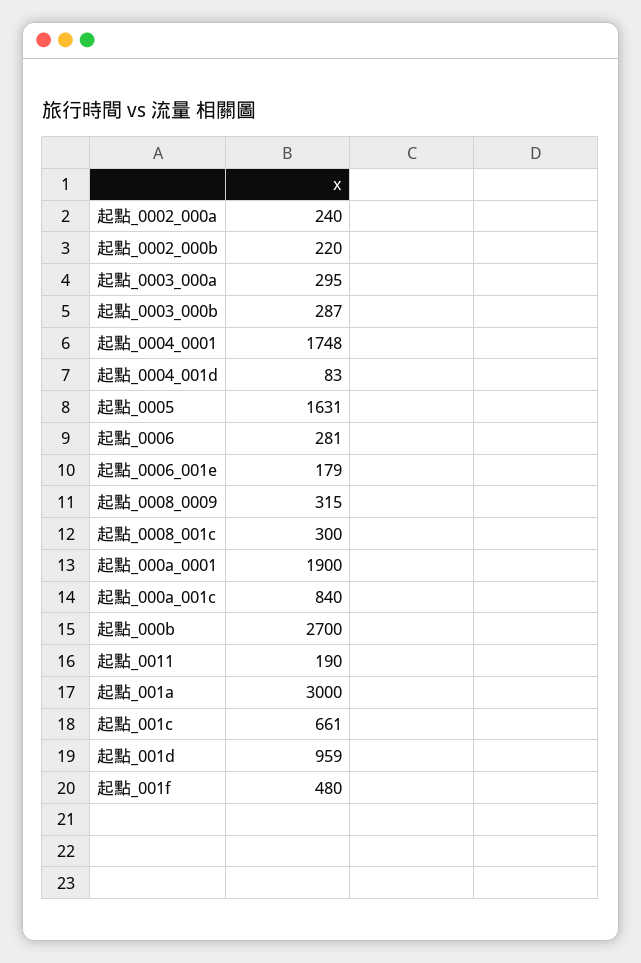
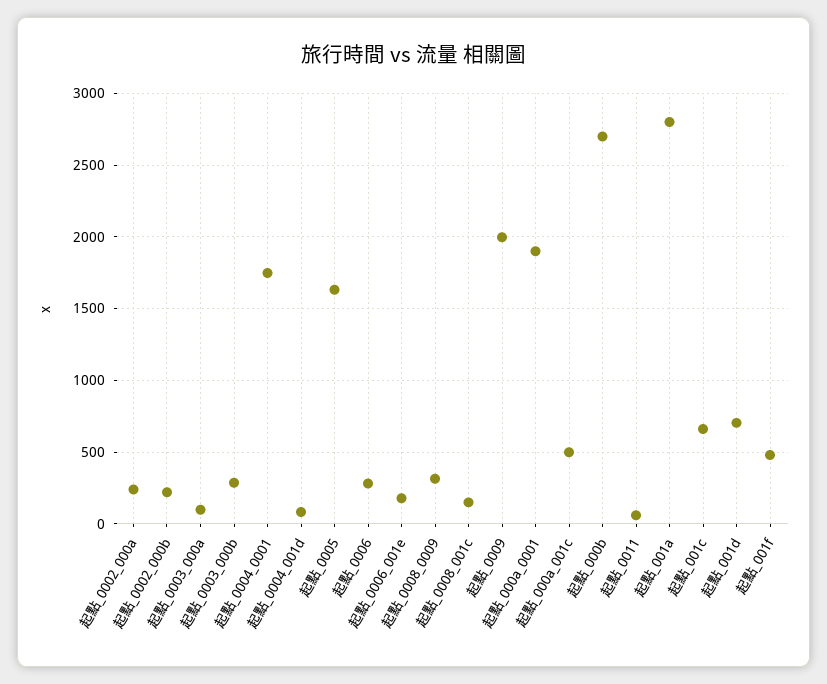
起點_0003_000a: 295 -> 100
起點_0008_001c: 300 -> 150
起點_000a_001c: 840 -> 500
起點_0011: 190 -> 50
起點_001a: 3000 -> 2800
起點_001d: 959 -> 700
起點_0009: none -> 2000

